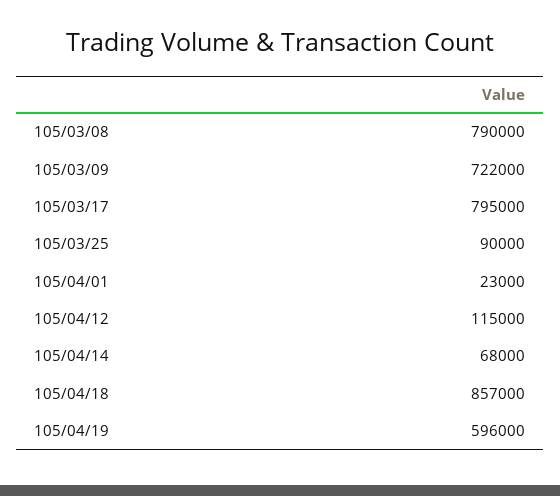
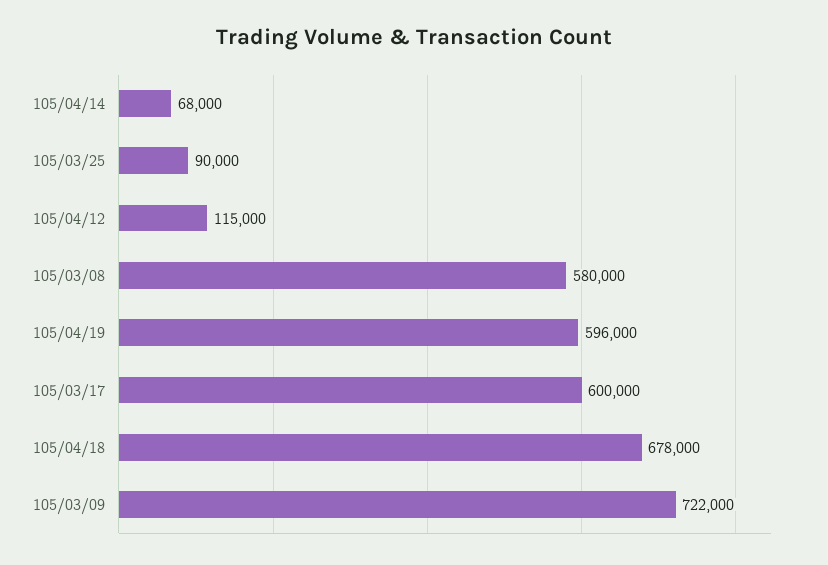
105/03/08: 790000 -> 580000
105/03/17: 795000 -> 600000
105/04/01: 23000 -> none
105/04/18: 857000 -> 678000

